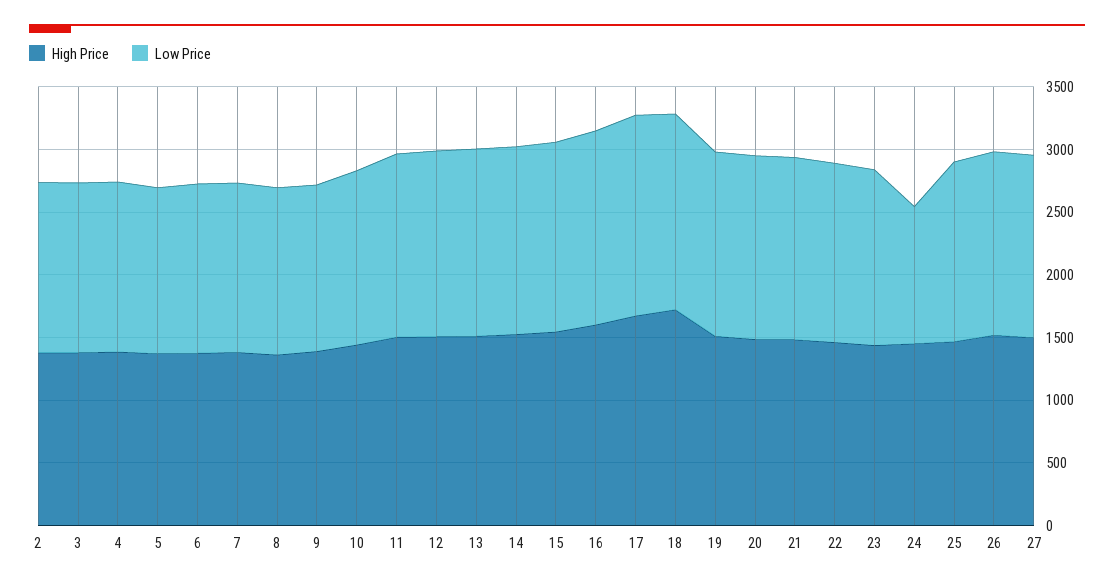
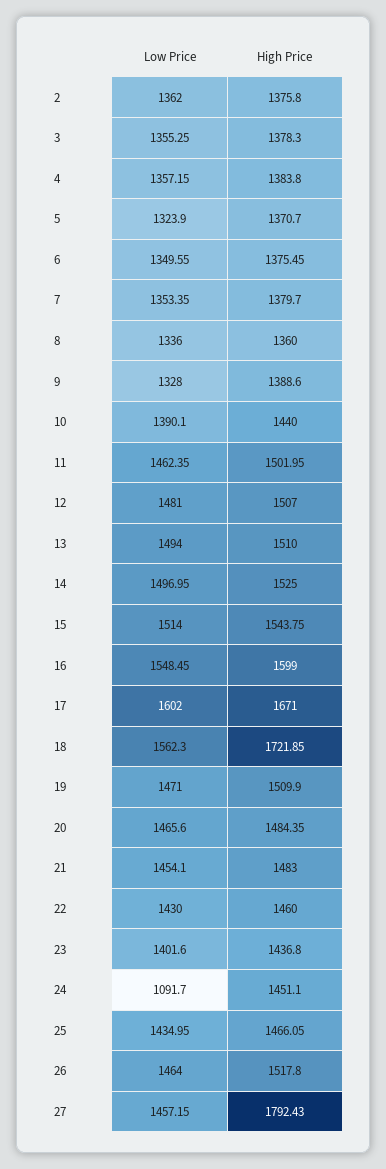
High Price, 27: 1500 -> 1792.43

